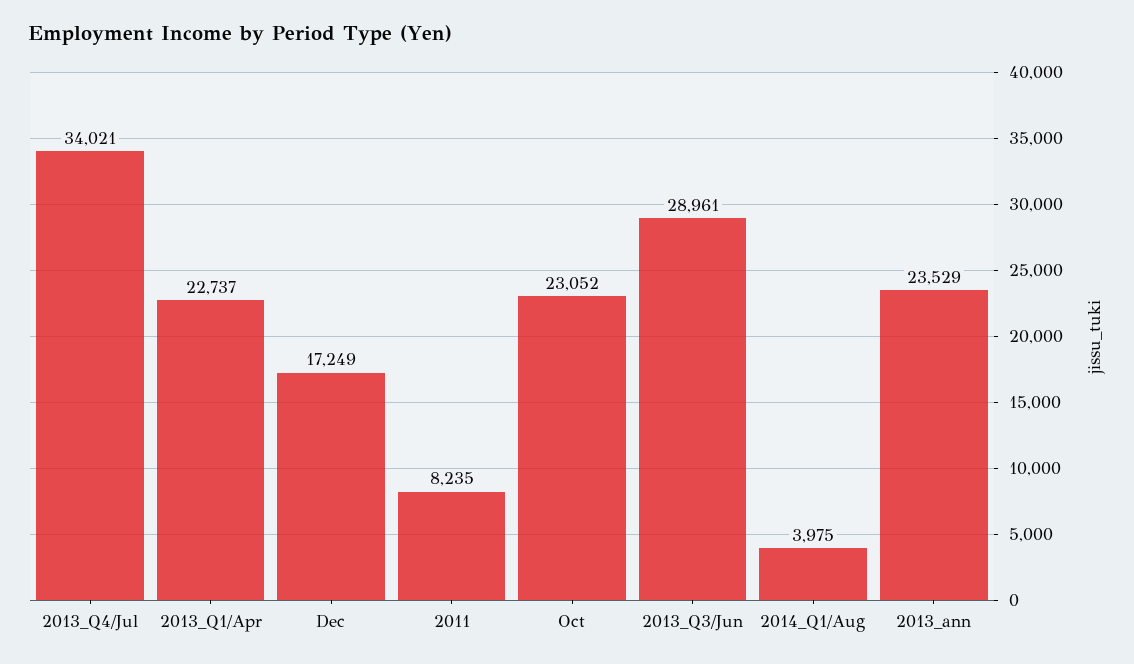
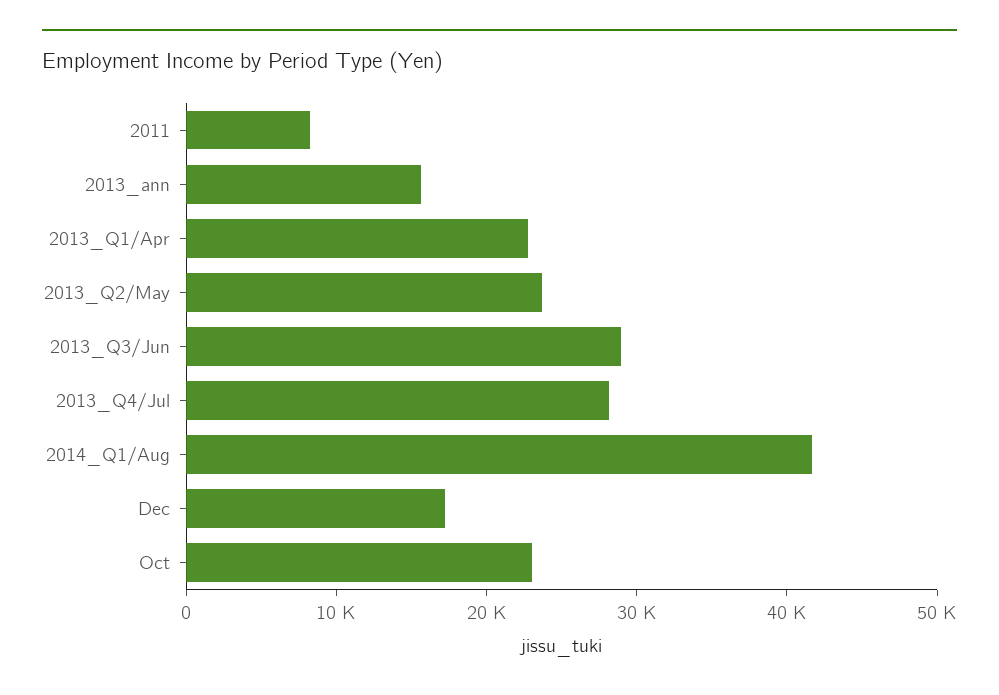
2013_Q4/Jul: 34021 -> 28000
2014_Q1/Aug: 3975 -> 42000
2013_ann: 23529 -> 16000
2013_Q2/May: none -> 24000

